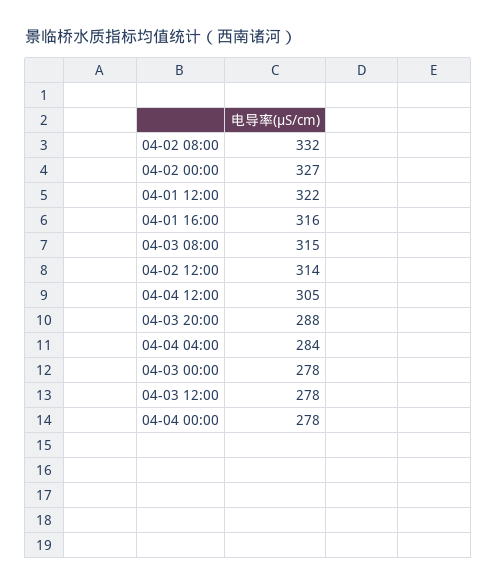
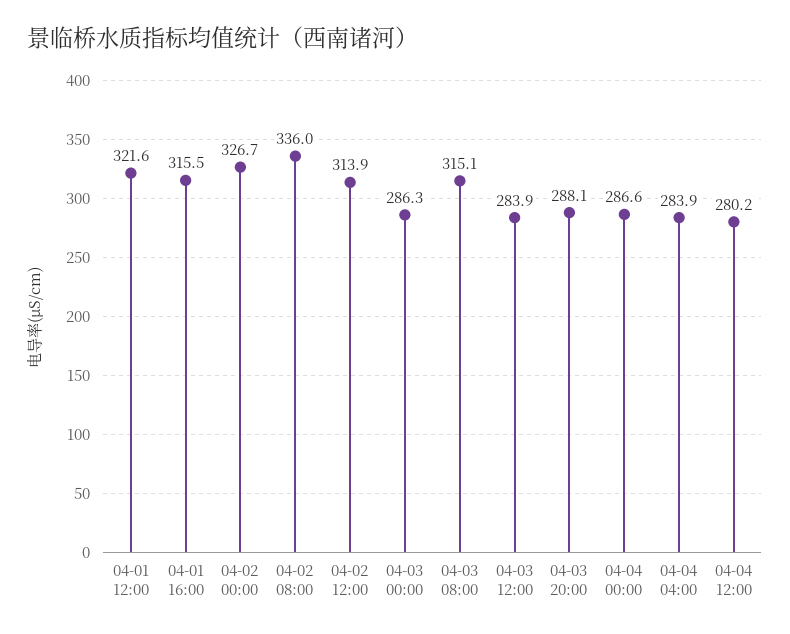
04-02 08:00: 332 -> 336
04-04 12:00: 305 -> 280.2
04-03 00:00: 278 -> 286.3
04-03 12:00: 278 -> 283.9
04-04 00:00: 278 -> 286.6

